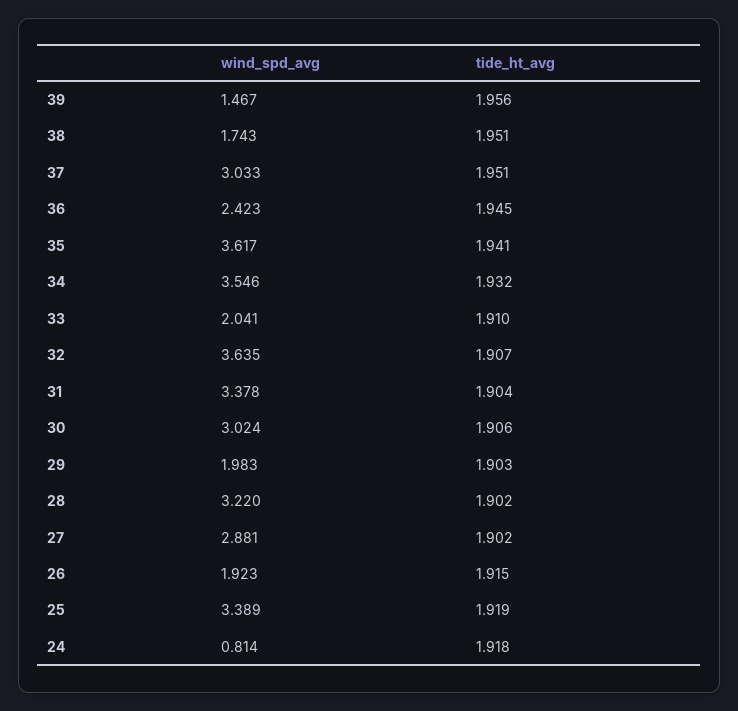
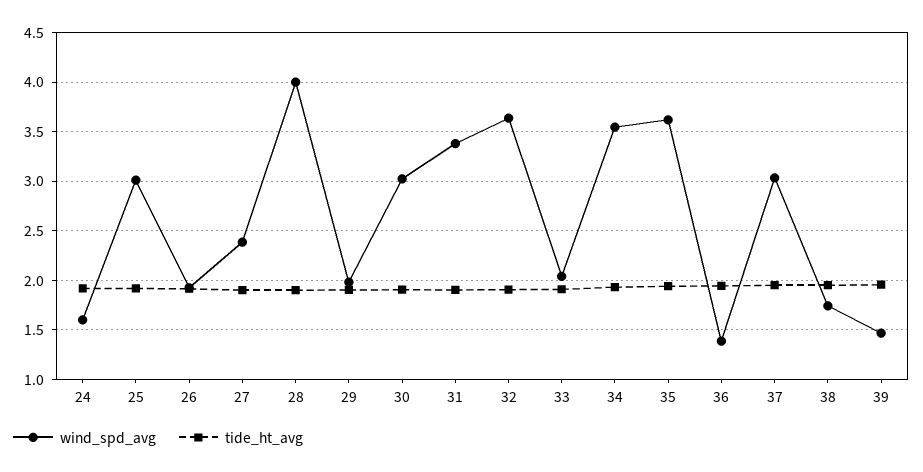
wind_spd_avg, 36: 2.423 -> 1.4
wind_spd_avg, 28: 3.22 -> 4
wind_spd_avg, 27: 2.881 -> 2.4
wind_spd_avg, 25: 3.389 -> 3
wind_spd_avg, 24: 0.814 -> 1.6

